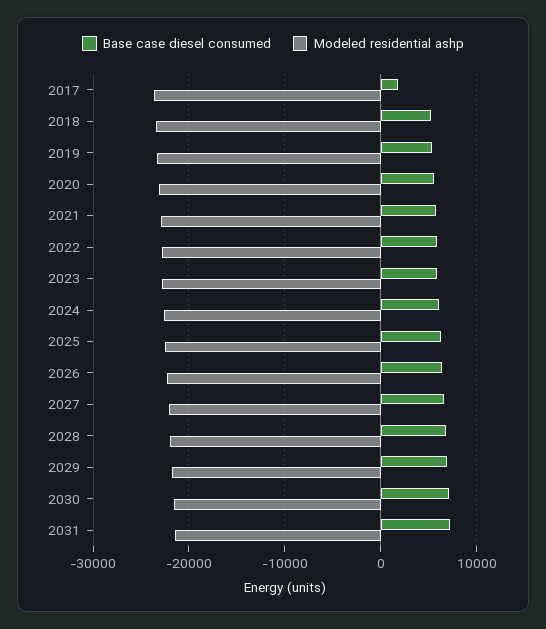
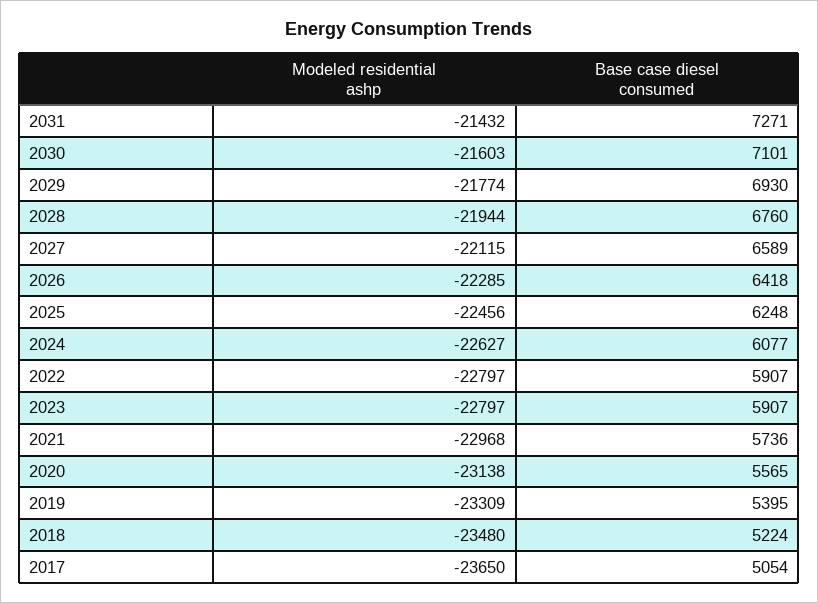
Base case diesel consumed, 2017: 2000 -> 5054

